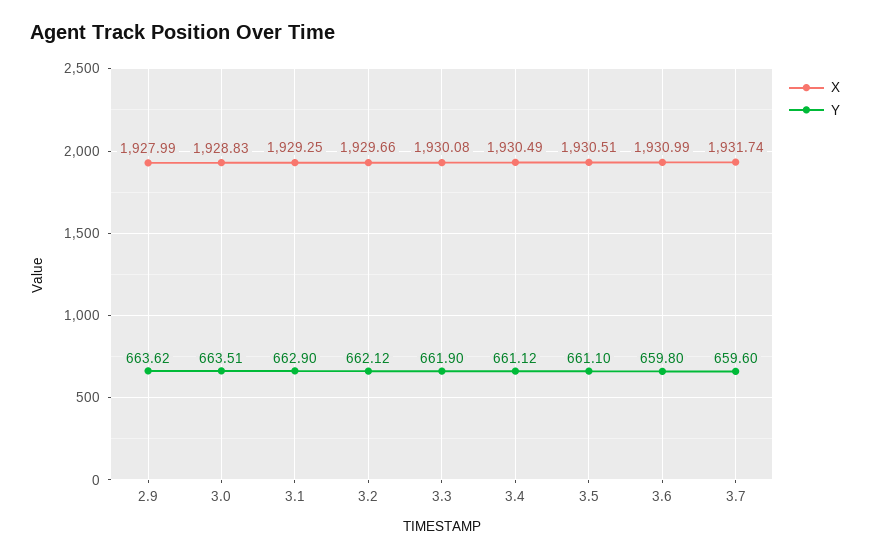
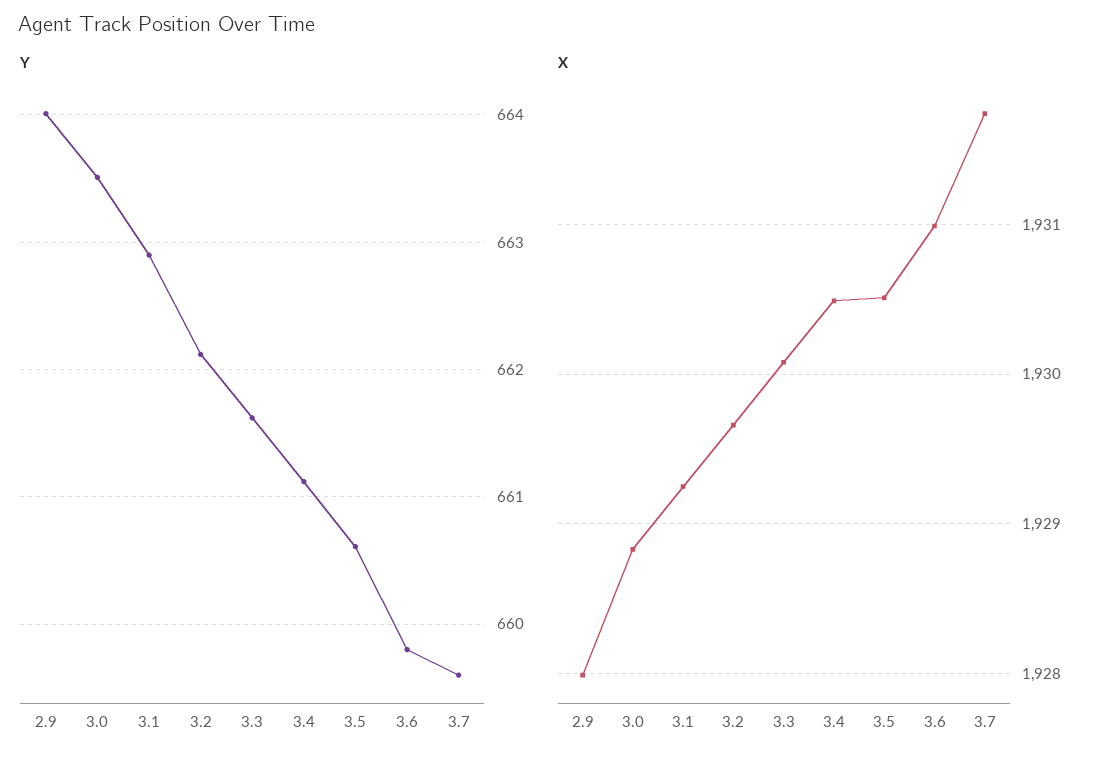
Y, 2.9: 663.62 -> 664
Y, 3.3: 661.9 -> 661.6
Y, 3.5: 661.1 -> 660.6

